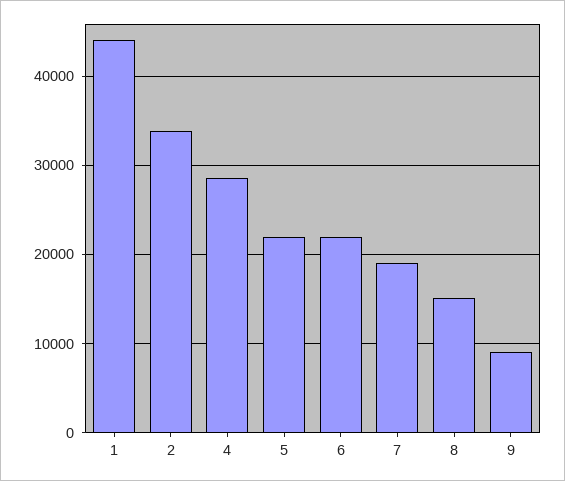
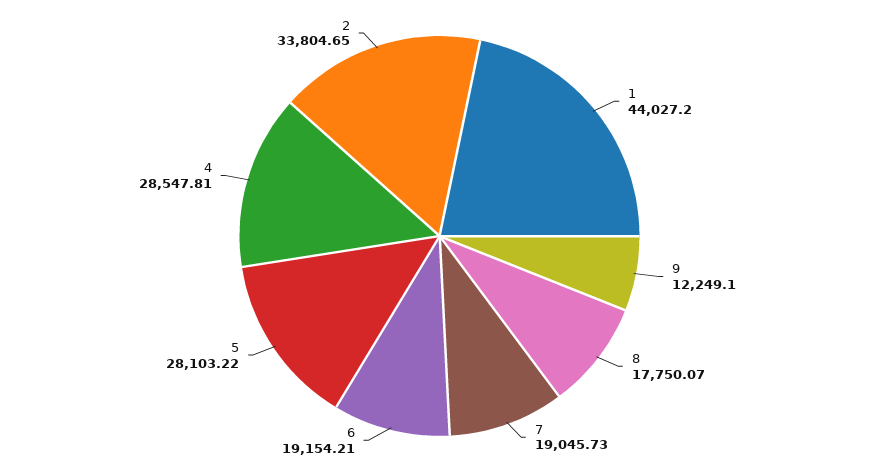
5: 22000 -> 28103.22
6: 22000 -> 19154.21
8: 15000 -> 17750.07
9: 9000 -> 12249.1

